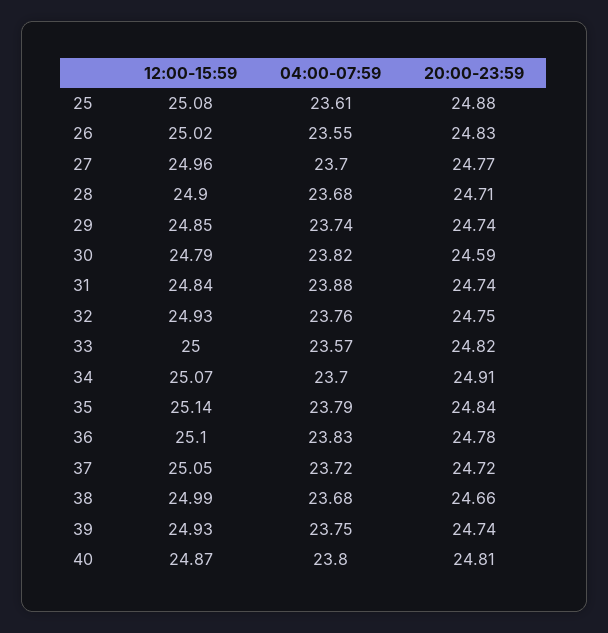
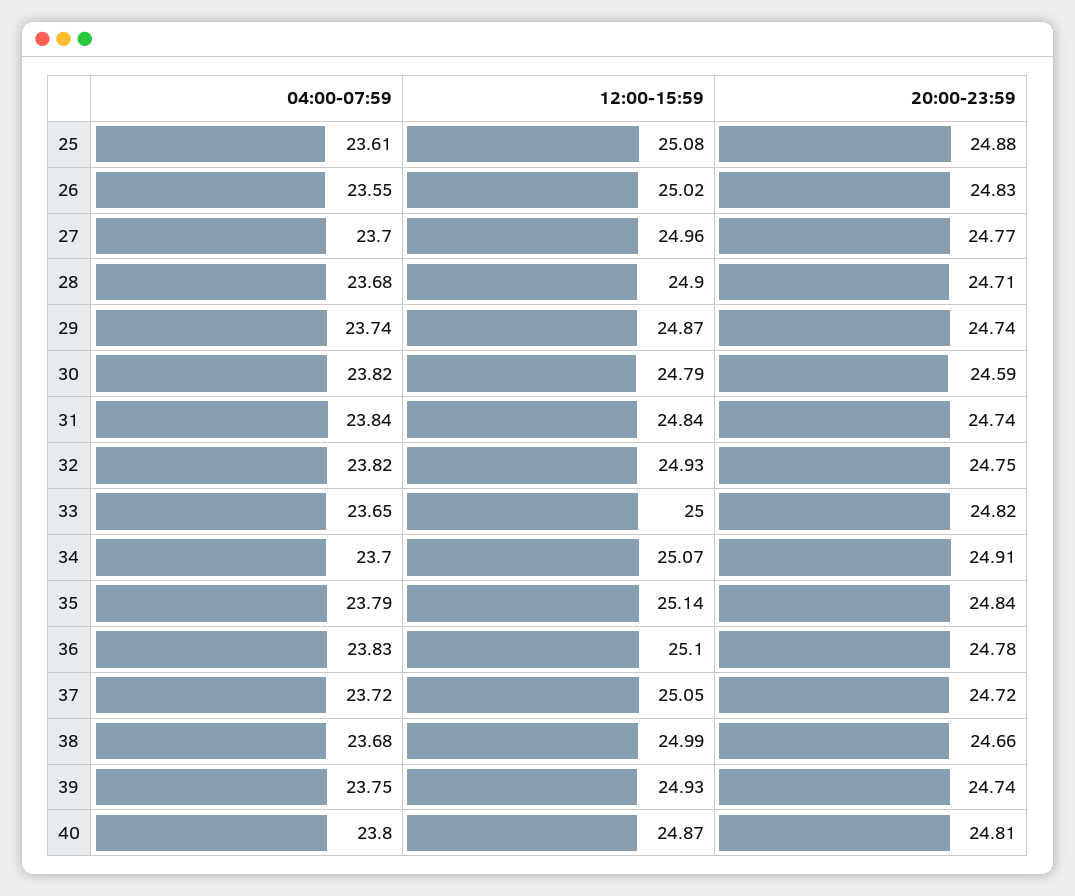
12:00-15:59, 29: 24.85 -> 24.87
04:00-07:59, 31: 23.88 -> 23.84
04:00-07:59, 32: 23.76 -> 23.82
04:00-07:59, 33: 23.57 -> 23.65

